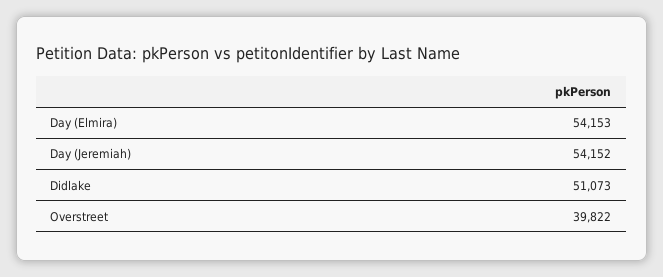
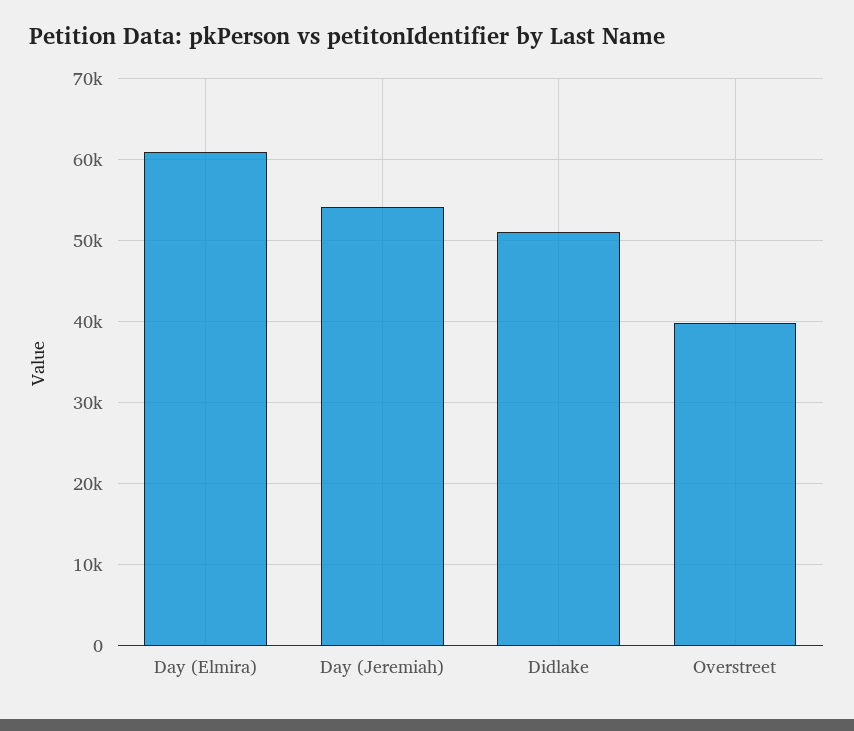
Day (Elmira): 54153 -> 61000

